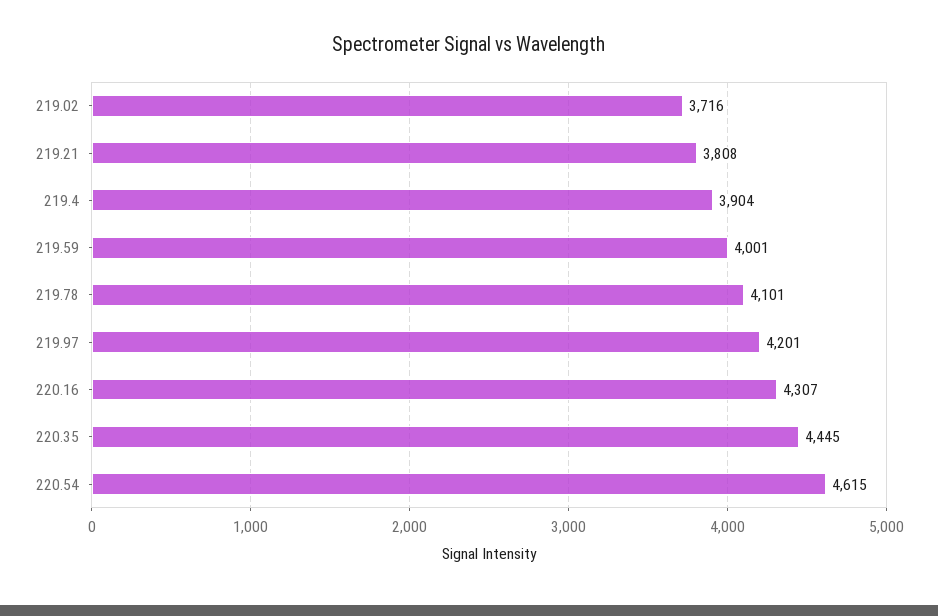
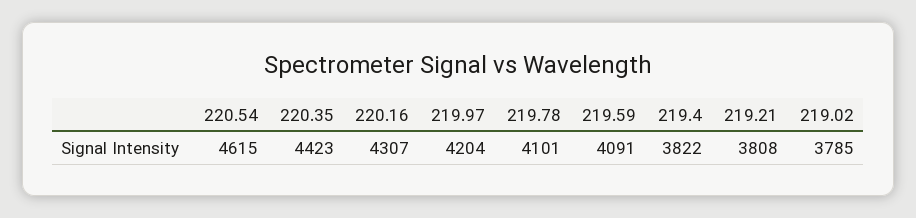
219.02: 3716 -> 3785
219.4: 3904 -> 3822
219.59: 4001 -> 4091
219.97: 4201 -> 4204
220.35: 4445 -> 4423

